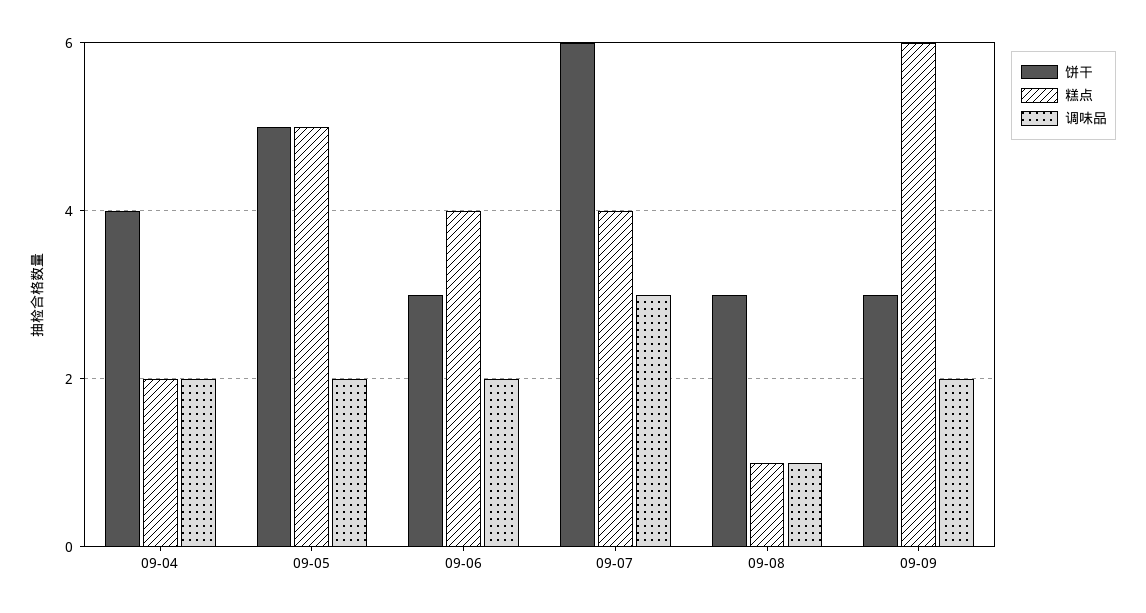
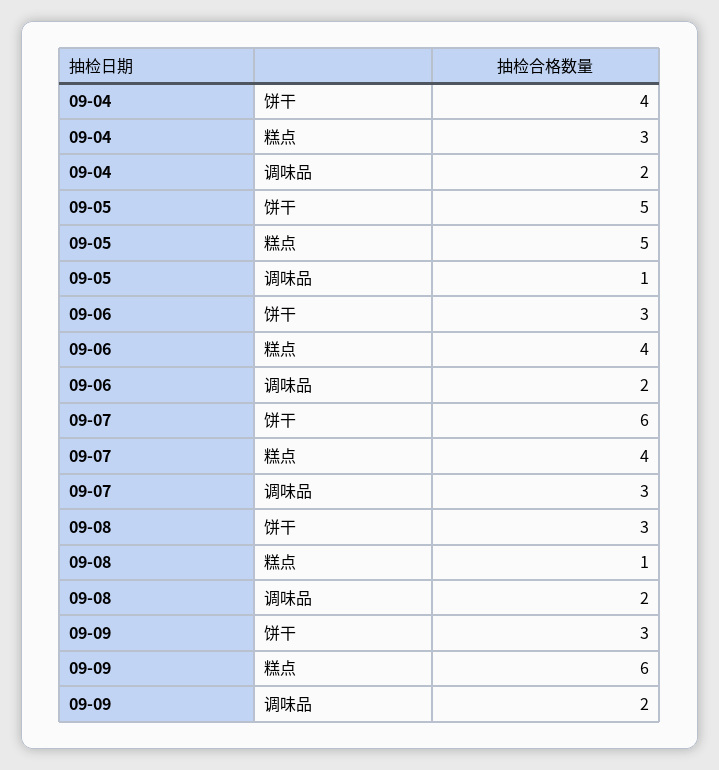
糕点, 09-04: 2 -> 3
调味品, 09-05: 2 -> 1
调味品, 09-08: 1 -> 2

